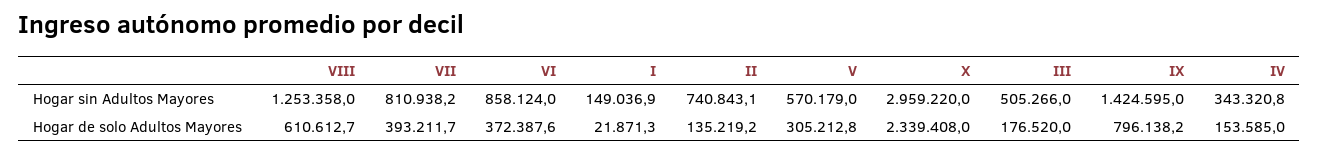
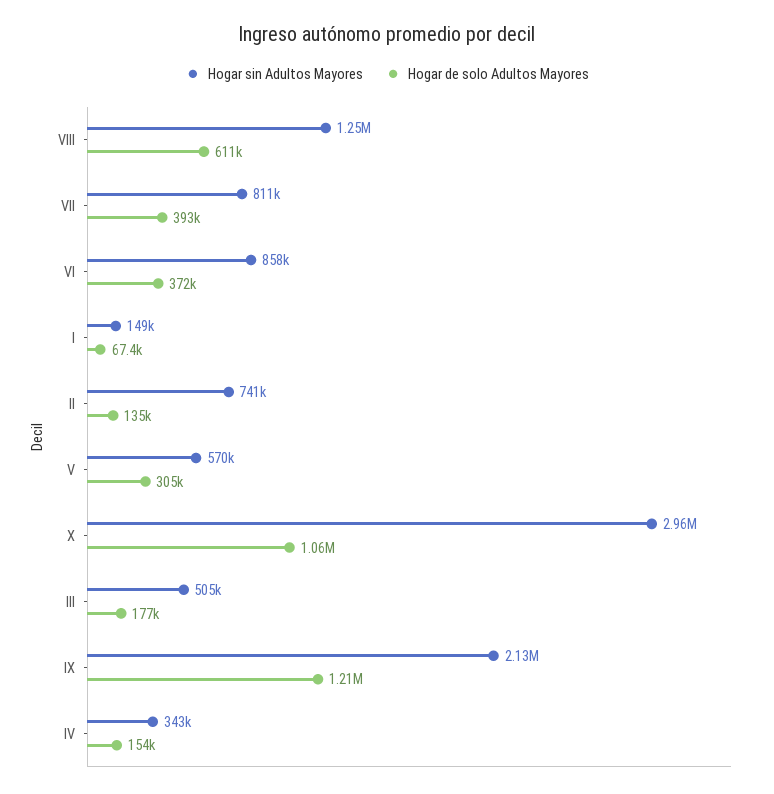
Hogar sin Adultos Mayores, IX: 1424595 -> 2130000
Hogar de solo Adultos Mayores, I: 21871.3 -> 67400
Hogar de solo Adultos Mayores, X: 2339408 -> 1060000
Hogar de solo Adultos Mayores, IX: 796138.2 -> 1210000

